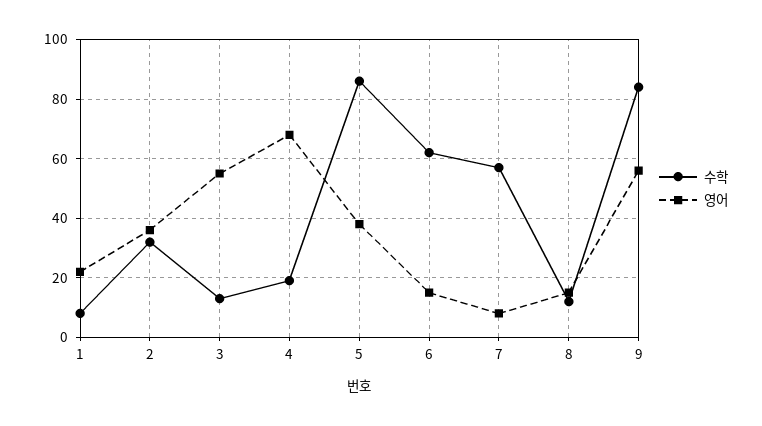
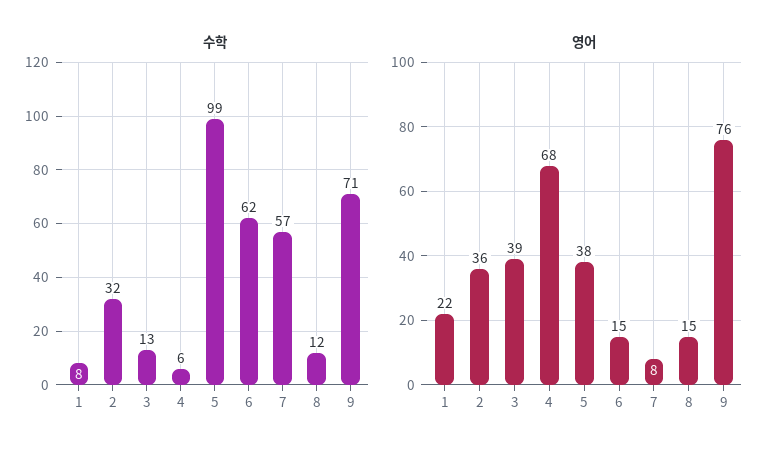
영어, 3: 55 -> 39
수학, 4: 20 -> 6
수학, 5: 85 -> 99
수학, 9: 85 -> 71
영어, 9: 55 -> 76

